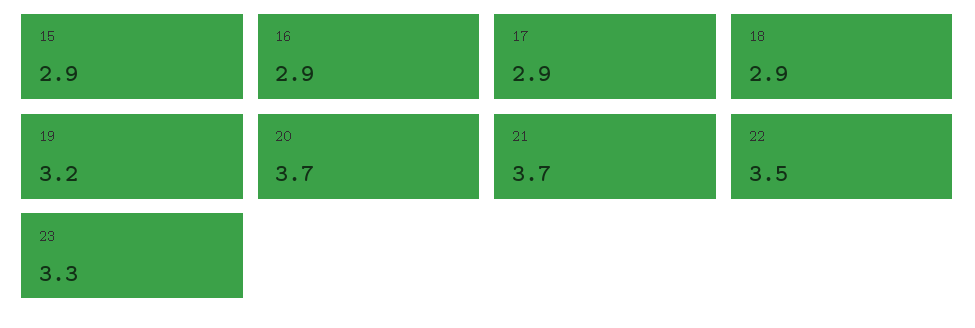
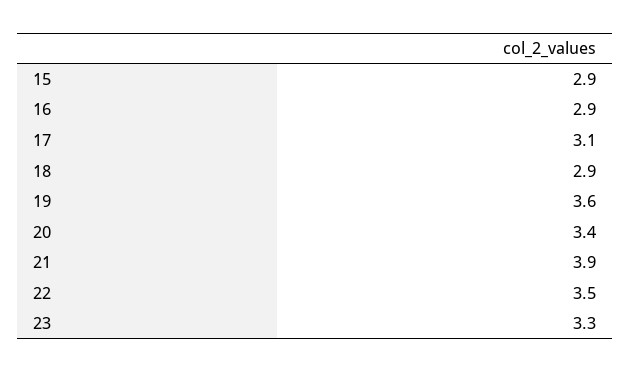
17: 2.9 -> 3.1
19: 3.2 -> 3.6
20: 3.7 -> 3.4
21: 3.7 -> 3.9

